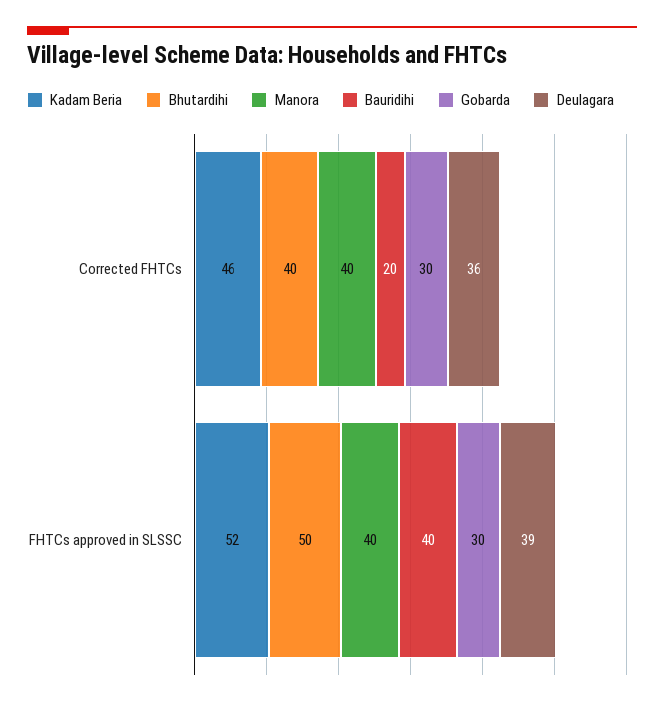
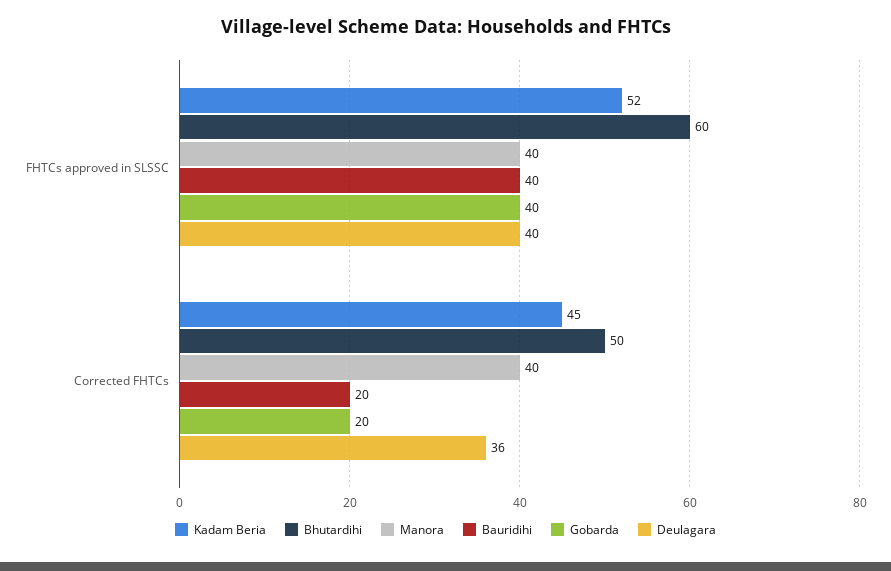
Kadam Beria, Corrected FHTCs: 46 -> 45
Bhutardihi, Corrected FHTCs: 40 -> 50
Gobarda, Corrected FHTCs: 30 -> 20
Bhutardihi, FHTCs approved in SLSSC: 50 -> 60
Gobarda, FHTCs approved in SLSSC: 30 -> 40
Deulagara, FHTCs approved in SLSSC: 39 -> 40

